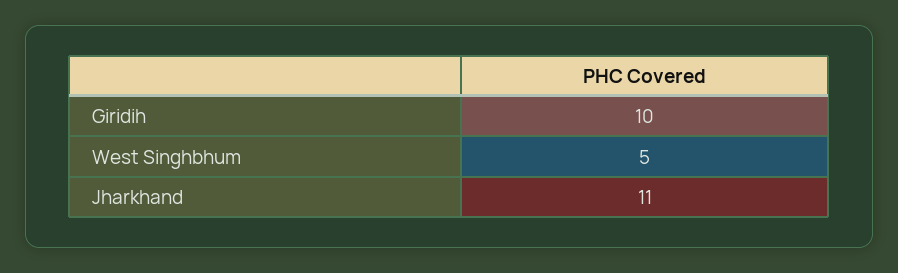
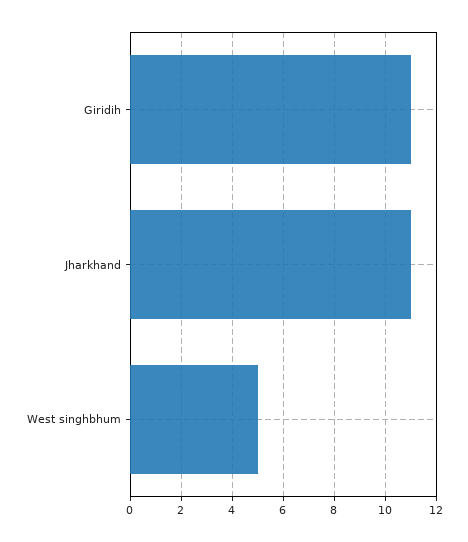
Giridih: 10 -> 11

